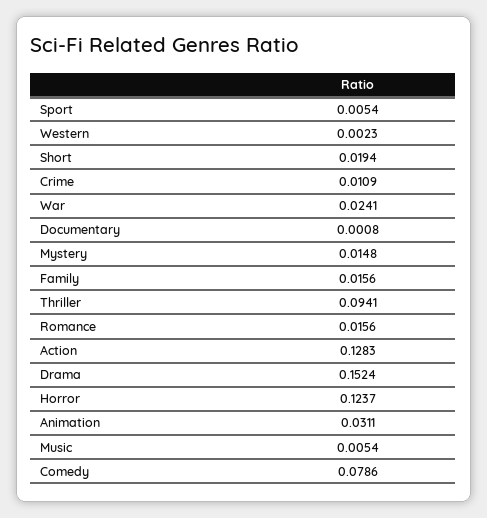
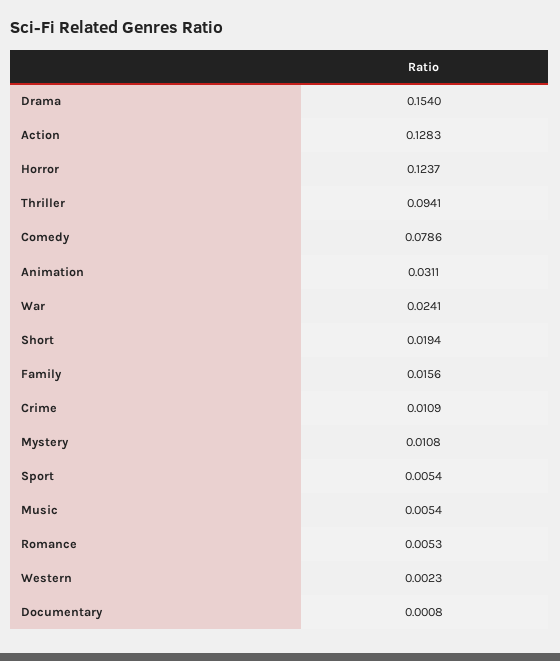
Mystery: 0.0148 -> 0.0108
Romance: 0.0156 -> 0.0053
Drama: 0.1524 -> 0.154

